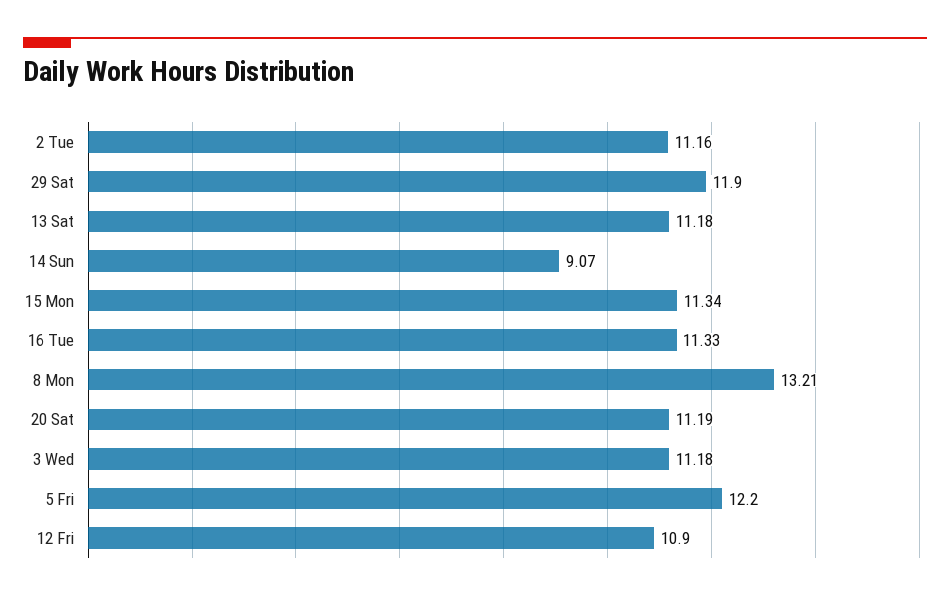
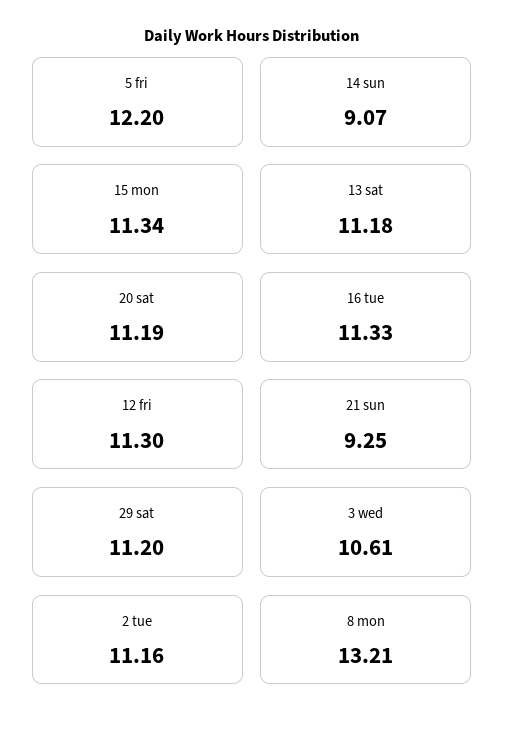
29 Sat: 11.9 -> 11.2
3 Wed: 11.18 -> 10.61
12 Fri: 10.9 -> 11.3
21 sun: none -> 9.25

